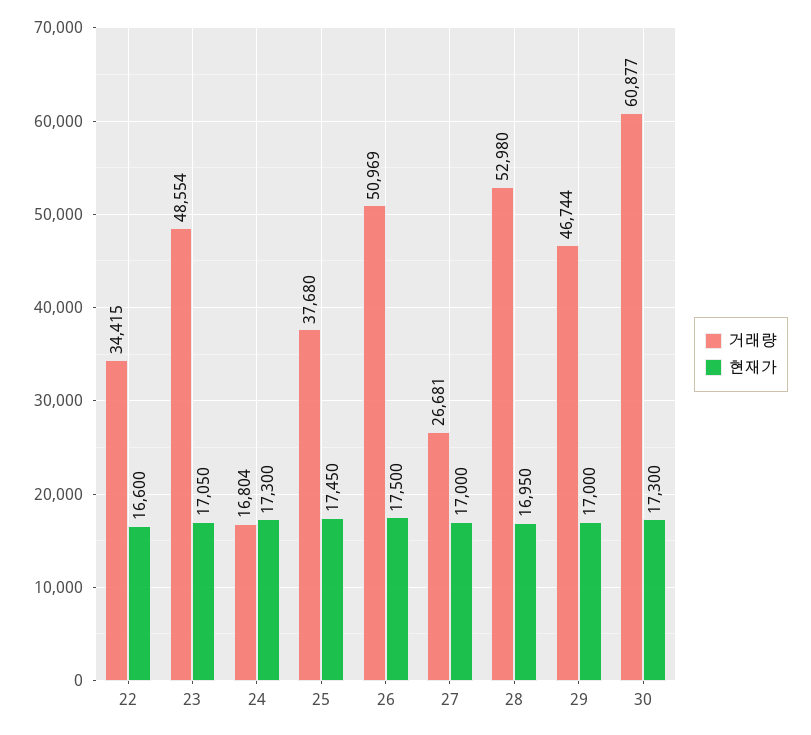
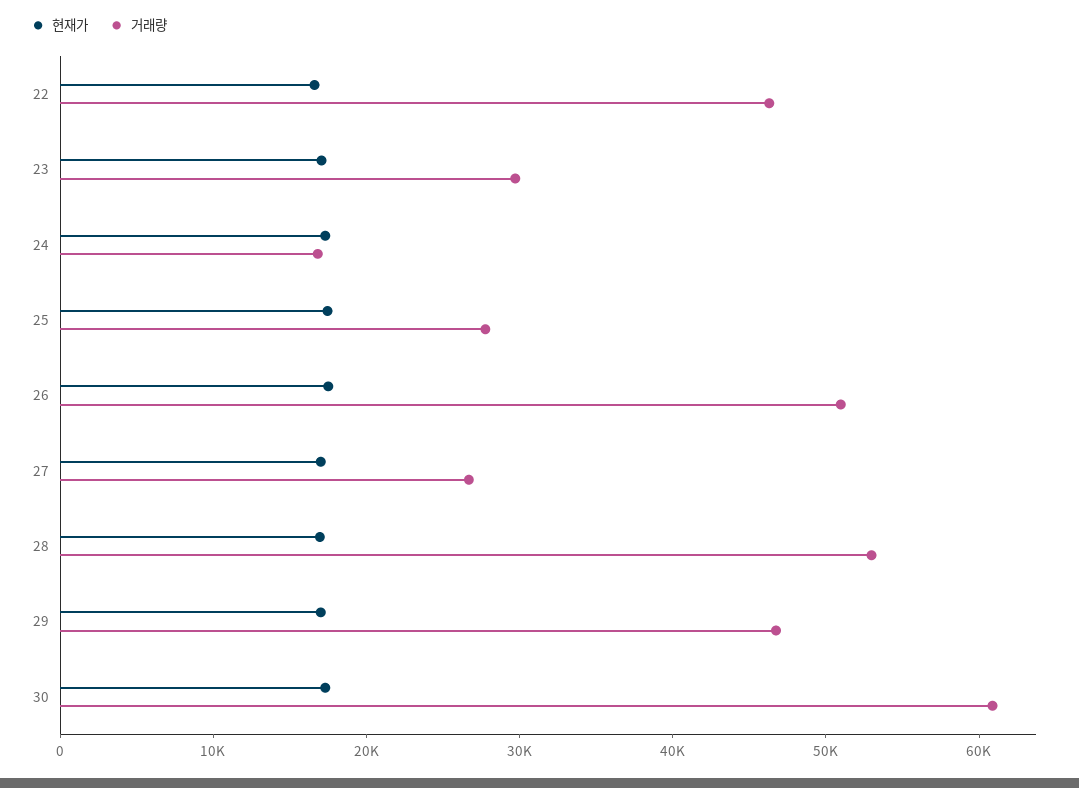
거래량, 22: 34415 -> 46000
거래량, 23: 48554 -> 30000
거래량, 25: 37680 -> 28000

